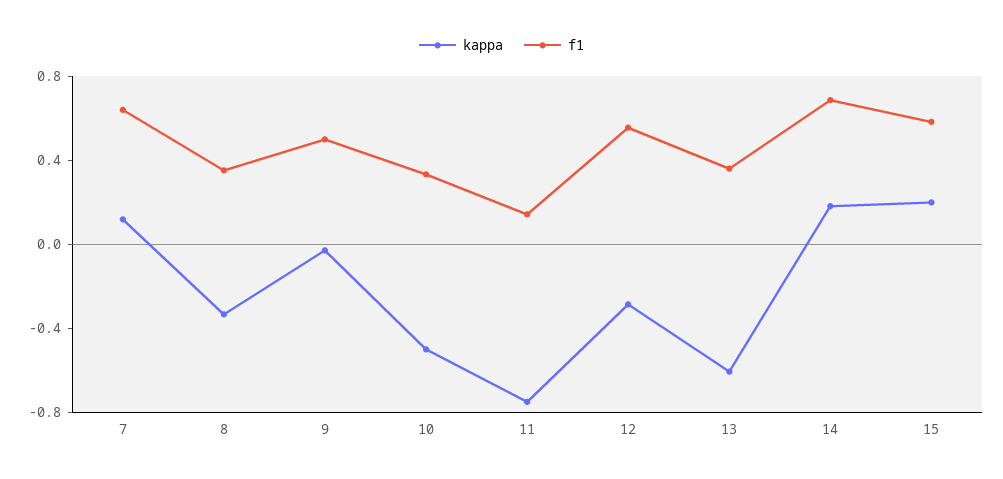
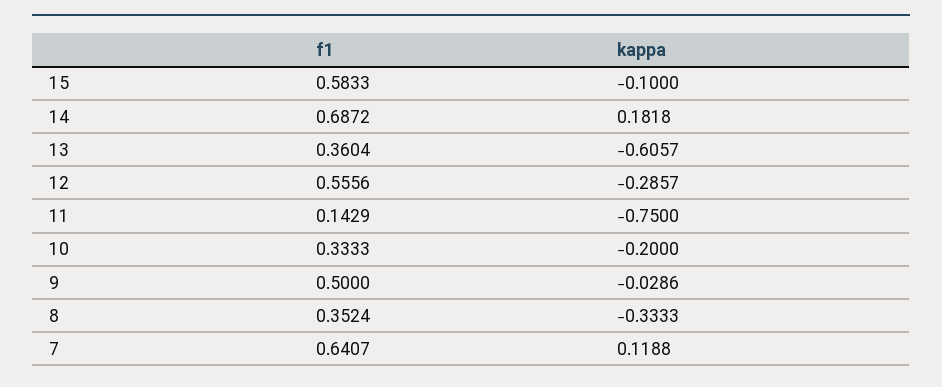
kappa, 10: -0.5 -> -0.2
kappa, 15: 0.2 -> -0.1

